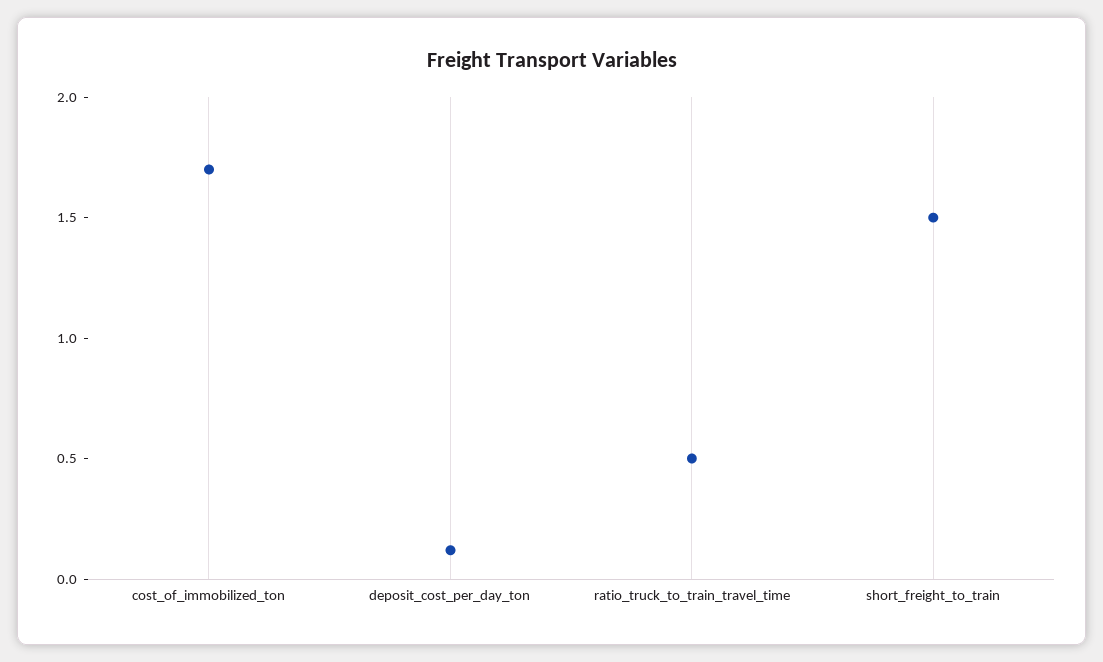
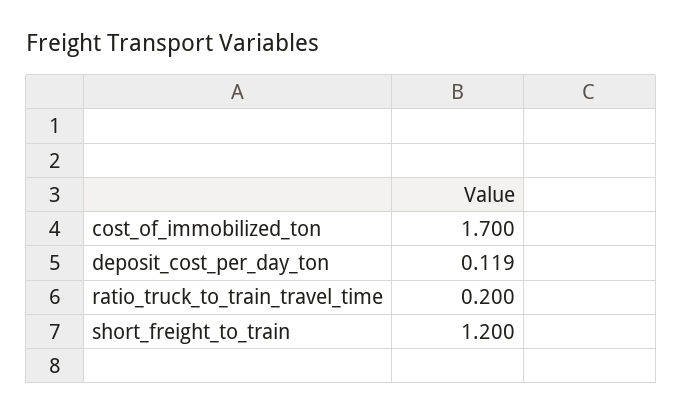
ratio_truck_to_train_travel_time: 0.5 -> 0.2
short_freight_to_train: 1.5 -> 1.2

